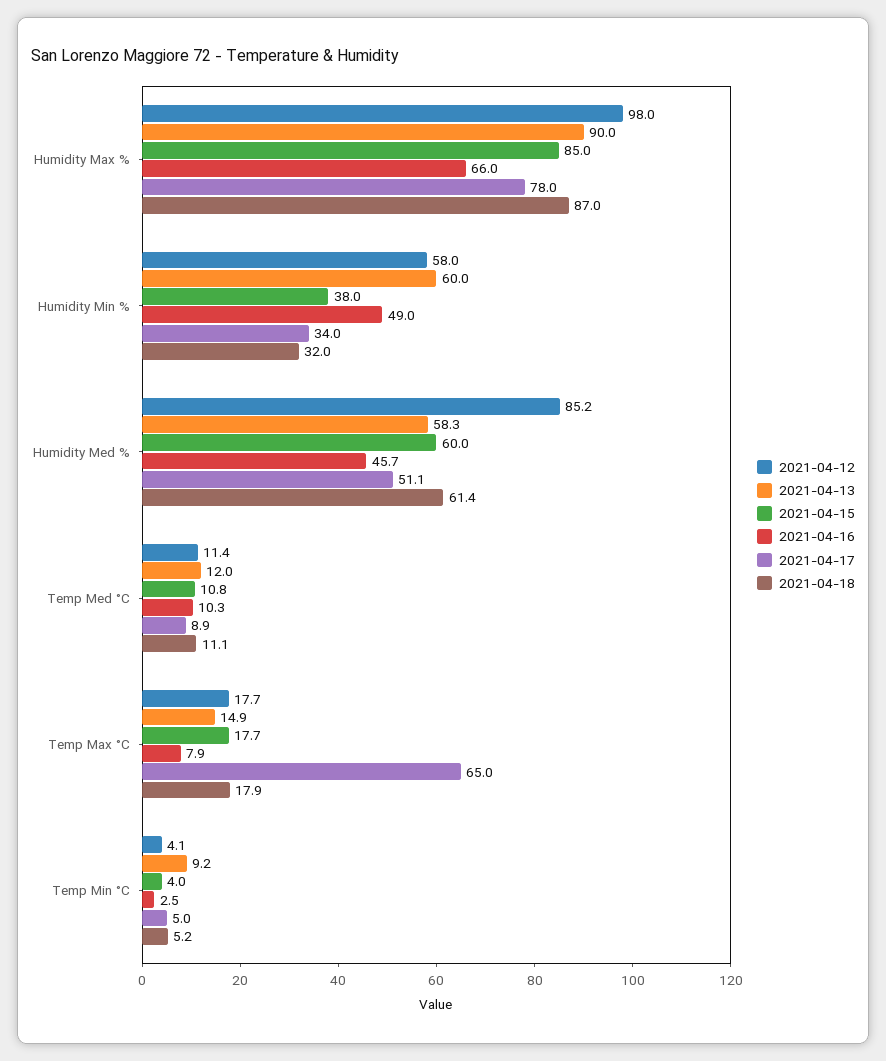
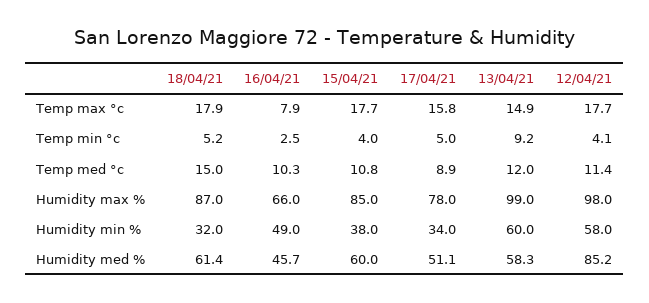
2021-04-13, Humidity Max %: 90 -> 99
2021-04-18, Temp Med °C: 11.1 -> 15
2021-04-17, Temp Max °C: 65 -> 15.8

